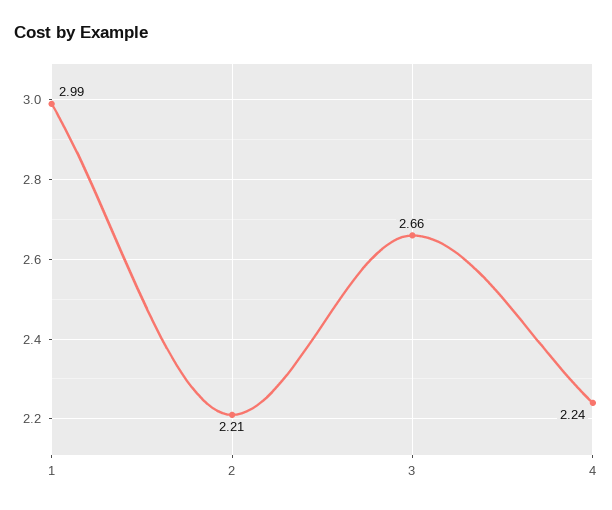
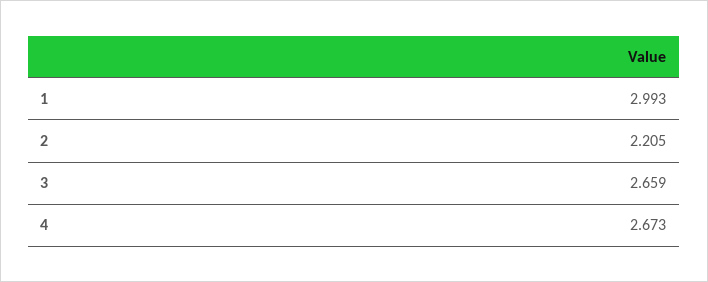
4: 2.24 -> 2.673

